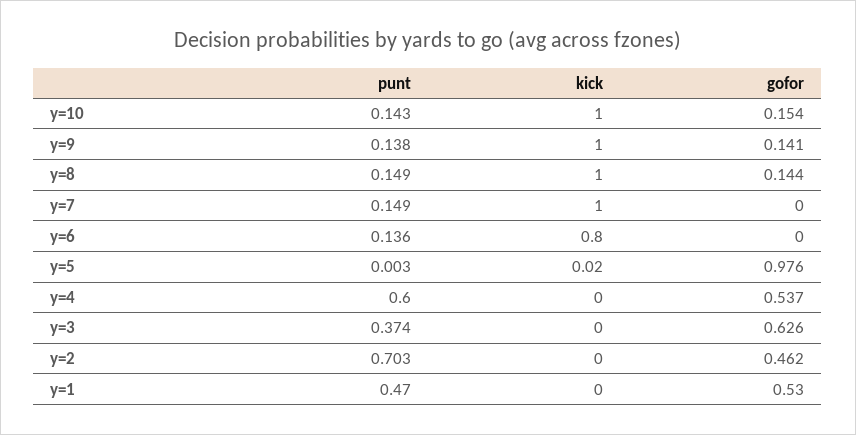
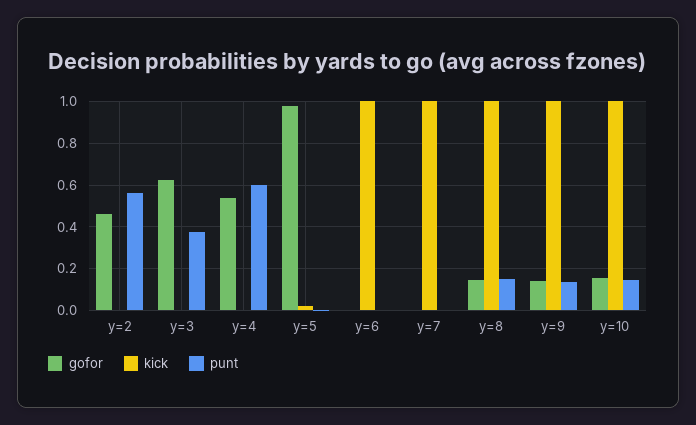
punt, y=7: 0.149 -> 0
punt, y=6: 0.136 -> 0
kick, y=6: 0.8 -> 1
punt, y=2: 0.703 -> 0.55
punt, y=1: 0.47 -> none
kick, y=1: 0 -> none
gofor, y=1: 0.53 -> none

